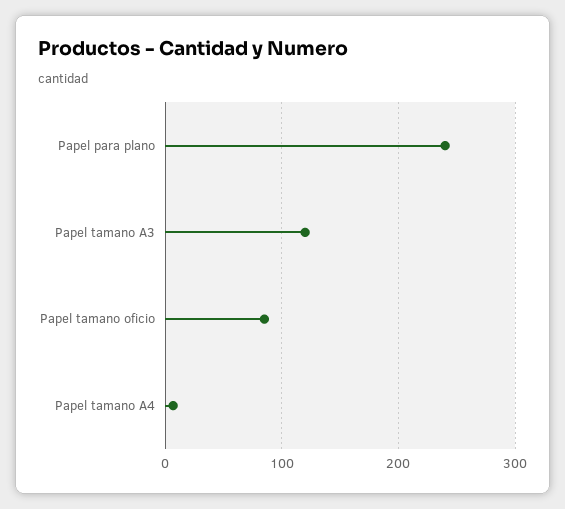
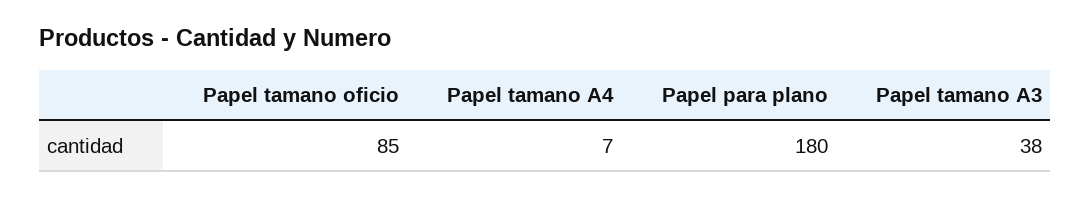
Papel para plano: 240 -> 180
Papel tamano A3: 120 -> 38

